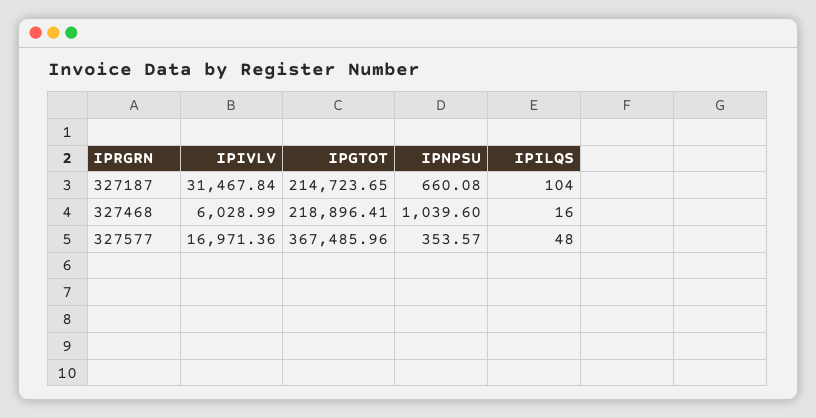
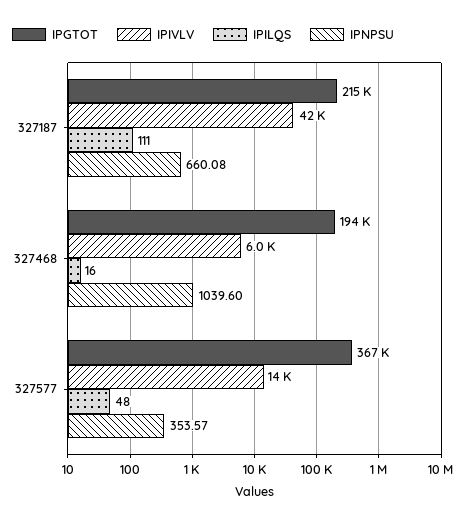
IPIVLV, 327187: 31467.84 -> 42000
IPILQS, 327187: 104 -> 111
IPGTOT, 327468: 218896.41 -> 194000
IPIVLV, 327577: 16971.36 -> 14000

